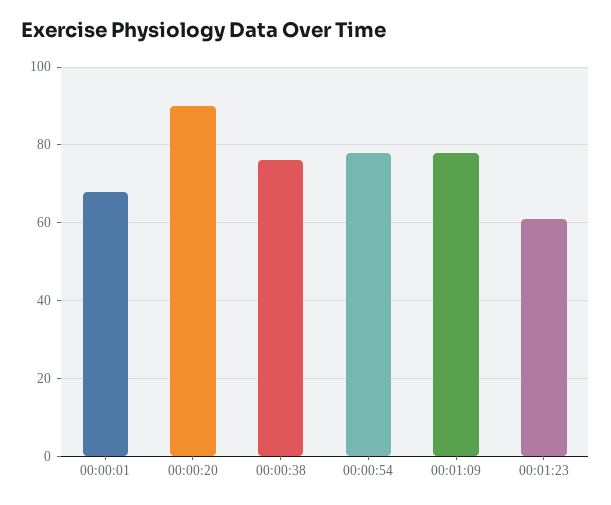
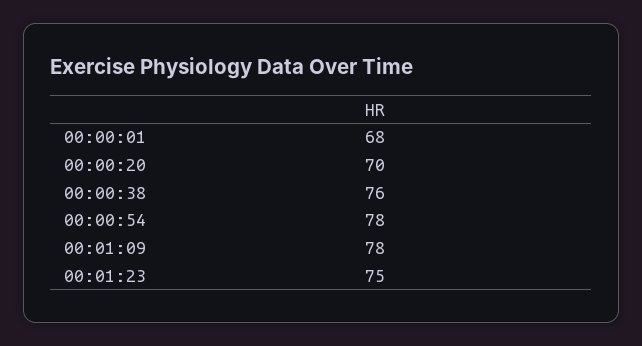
00:00:20: 90 -> 70
00:01:23: 60 -> 75

